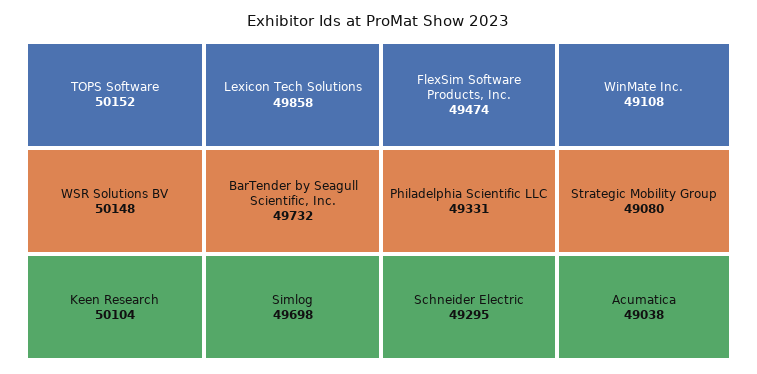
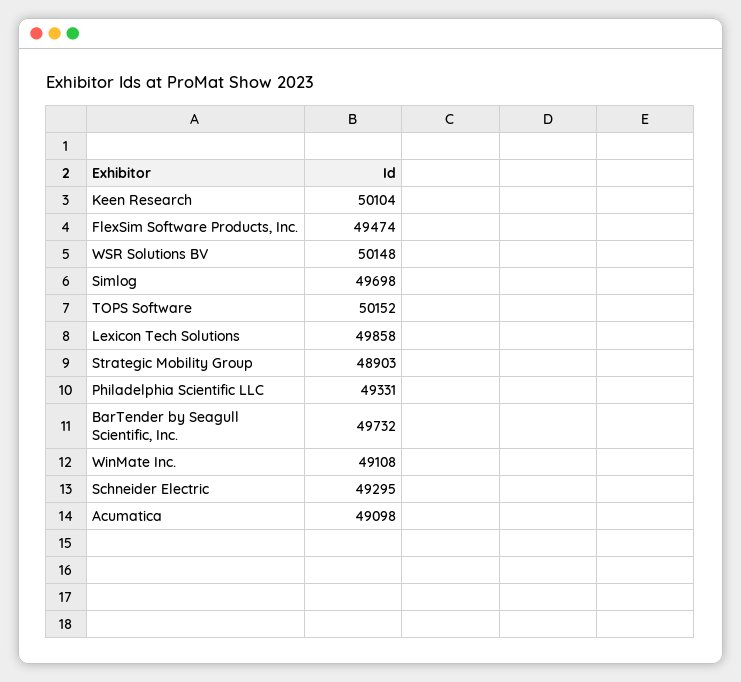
Strategic Mobility Group: 49080 -> 48903
Acumatica: 49038 -> 49098

